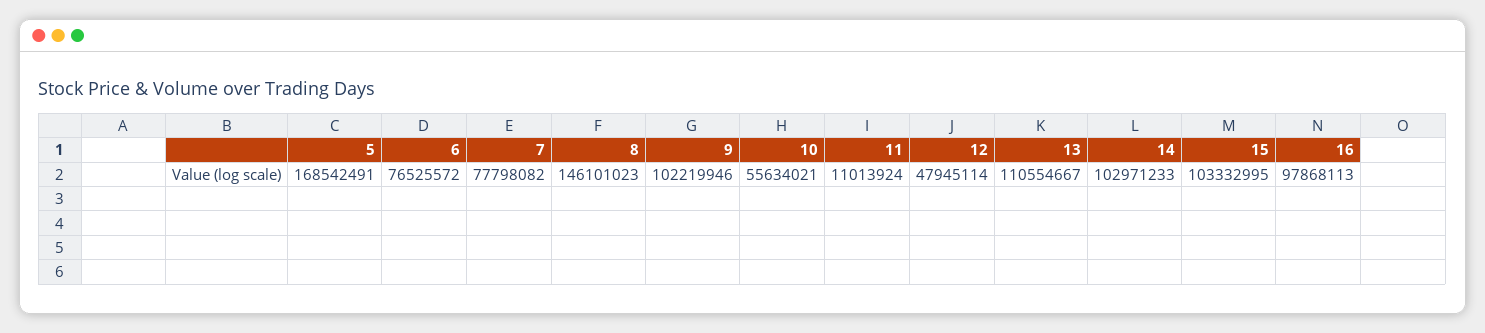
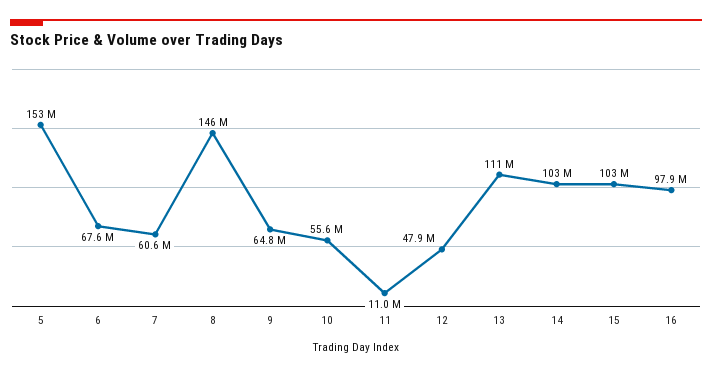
5: 168542491 -> 153000000
6: 76525572 -> 67600000
7: 77798082 -> 60600000
9: 102219946 -> 64800000

